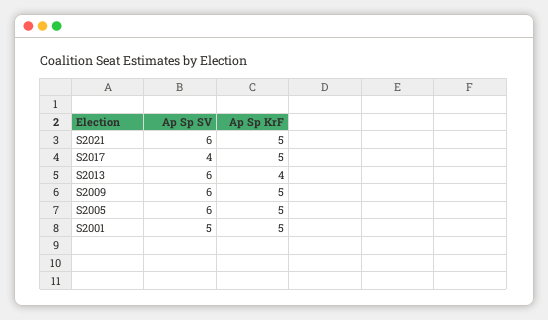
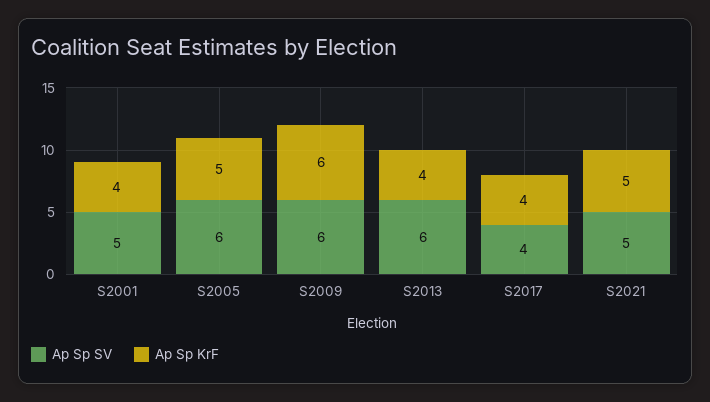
Ap Sp SV, S2021: 6 -> 5
Ap Sp KrF, S2017: 5 -> 4
Ap Sp KrF, S2009: 5 -> 6
Ap Sp KrF, S2001: 5 -> 4

